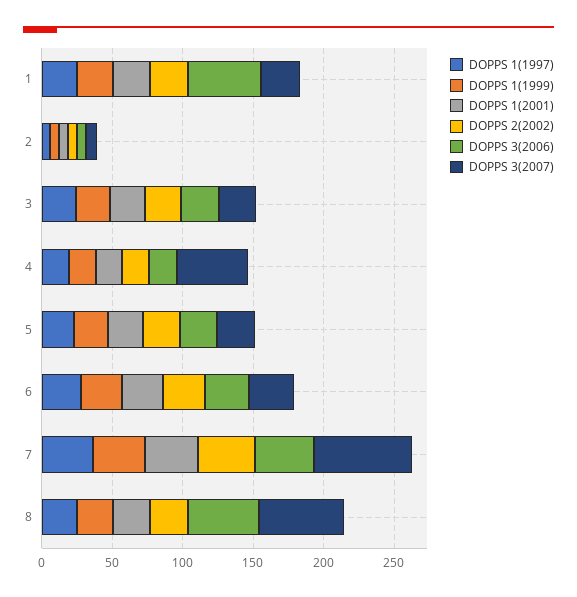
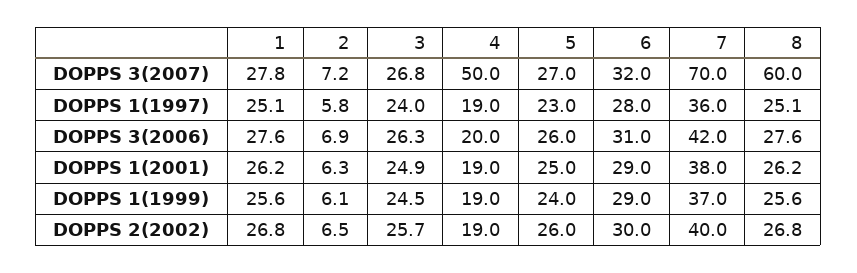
DOPPS 3(2006), 1: 50 -> 27.6
DOPPS 3(2006), 8: 50 -> 27.6

